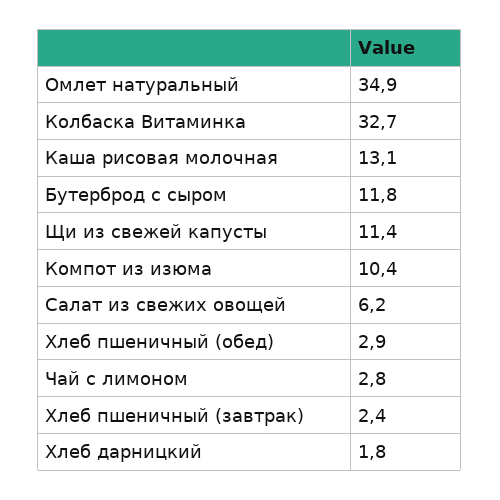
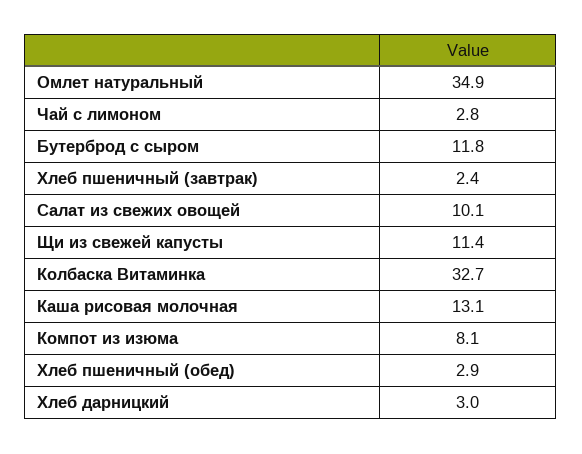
Компот из изюма: 10.4 -> 8.1
Салат из свежих овощей: 6.2 -> 10.1
Хлеб дарницкий: 1.8 -> 3

